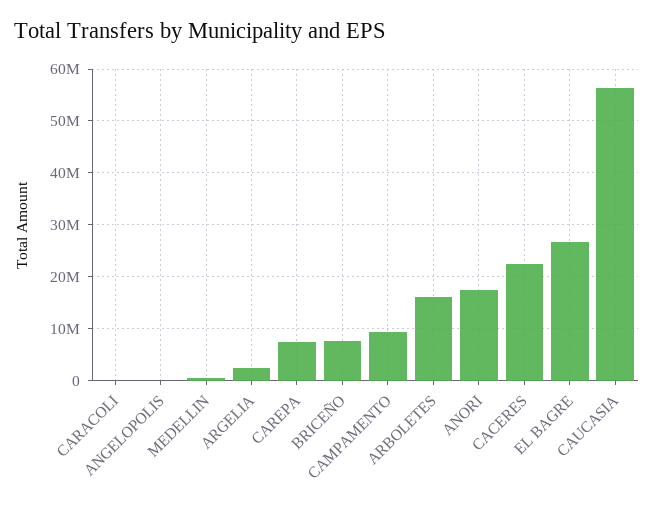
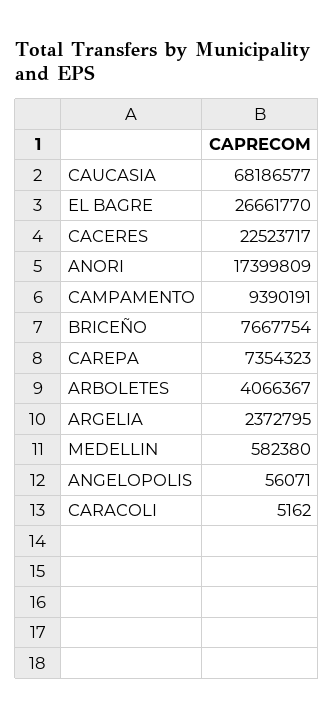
ARBOLETES: 16000000 -> 4066367
CAUCASIA: 56000000 -> 68186577

